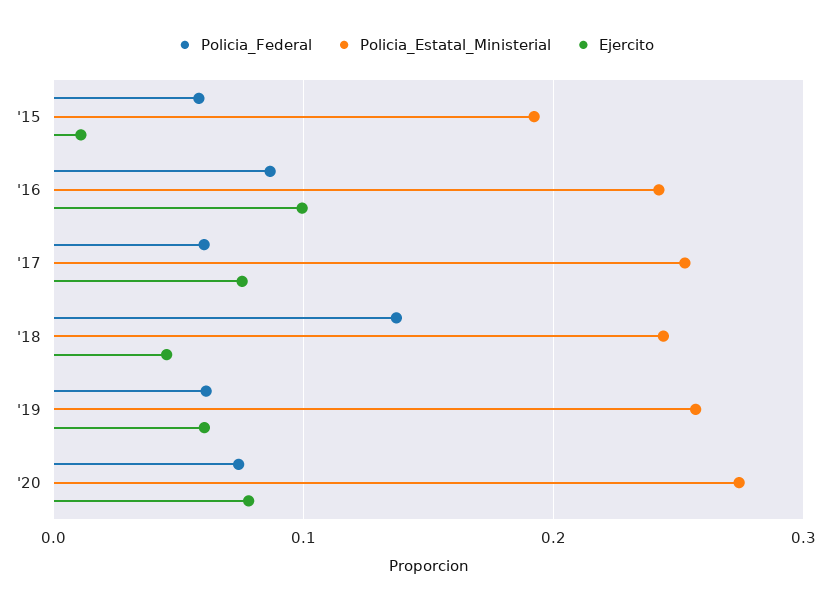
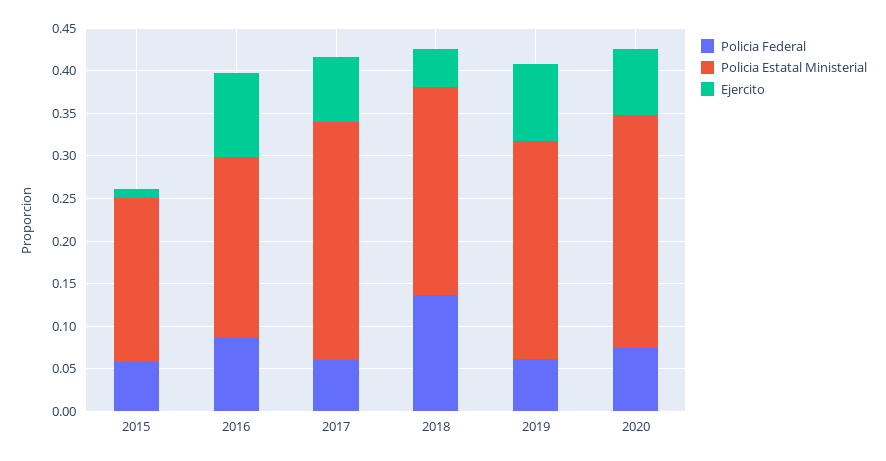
Policia_Estatal_Ministerial, '16: 0.24 -> 0.21
Policia_Estatal_Ministerial, '17: 0.25 -> 0.28
Ejercito, '19: 0.06 -> 0.09

